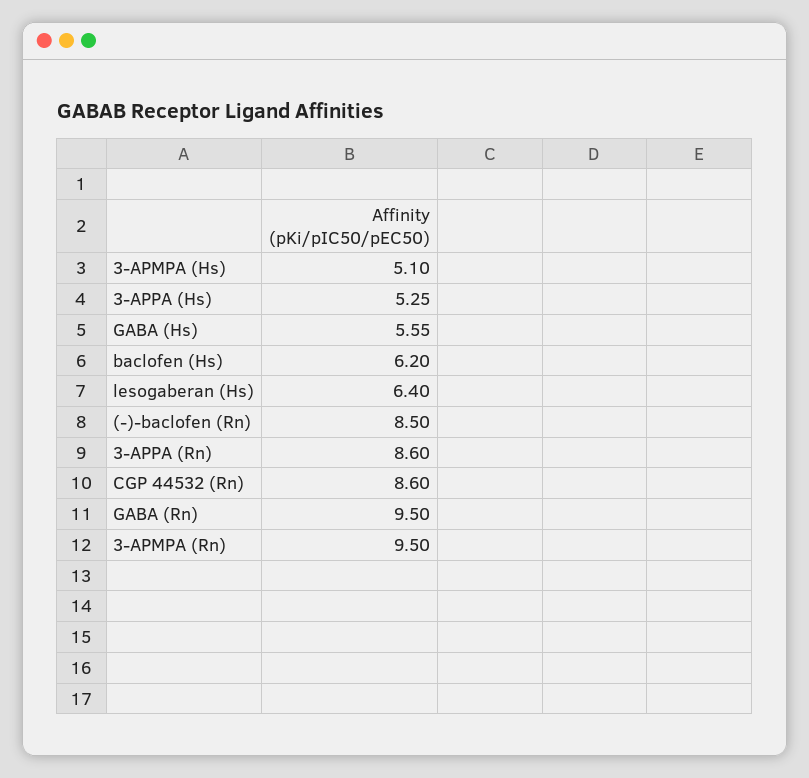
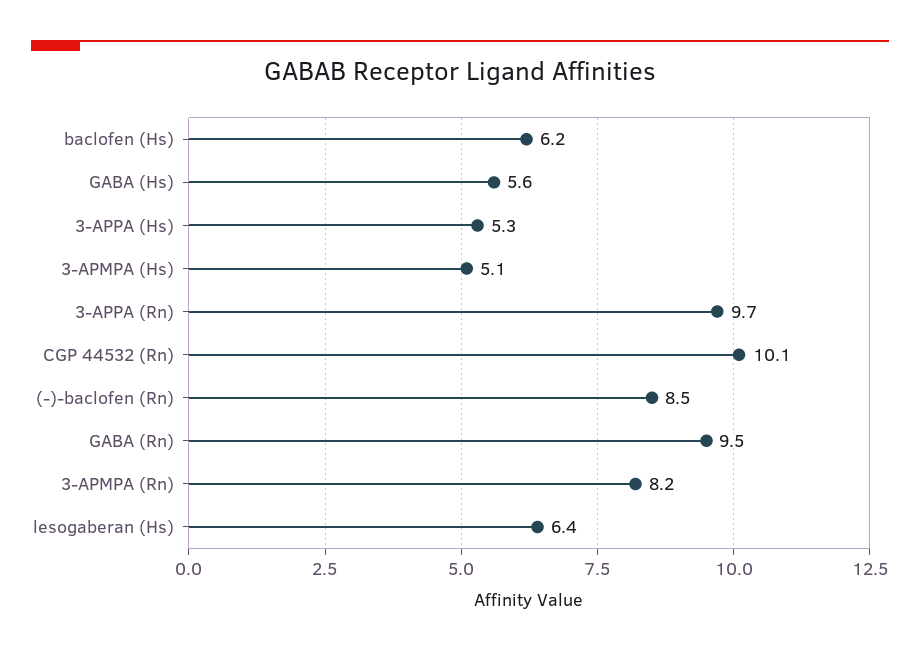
3-APPA (Rn): 8.6 -> 9.7
CGP 44532 (Rn): 8.6 -> 10.1
3-APMPA (Rn): 9.5 -> 8.2

